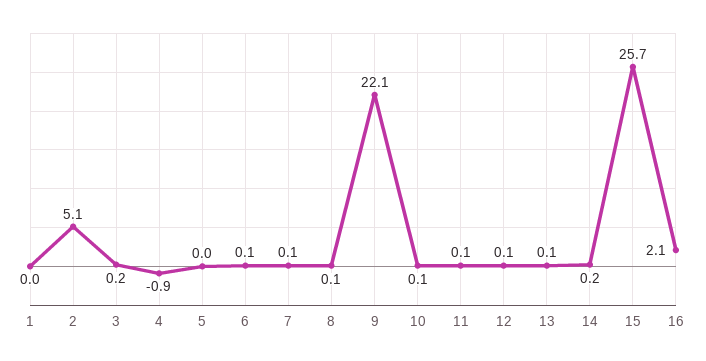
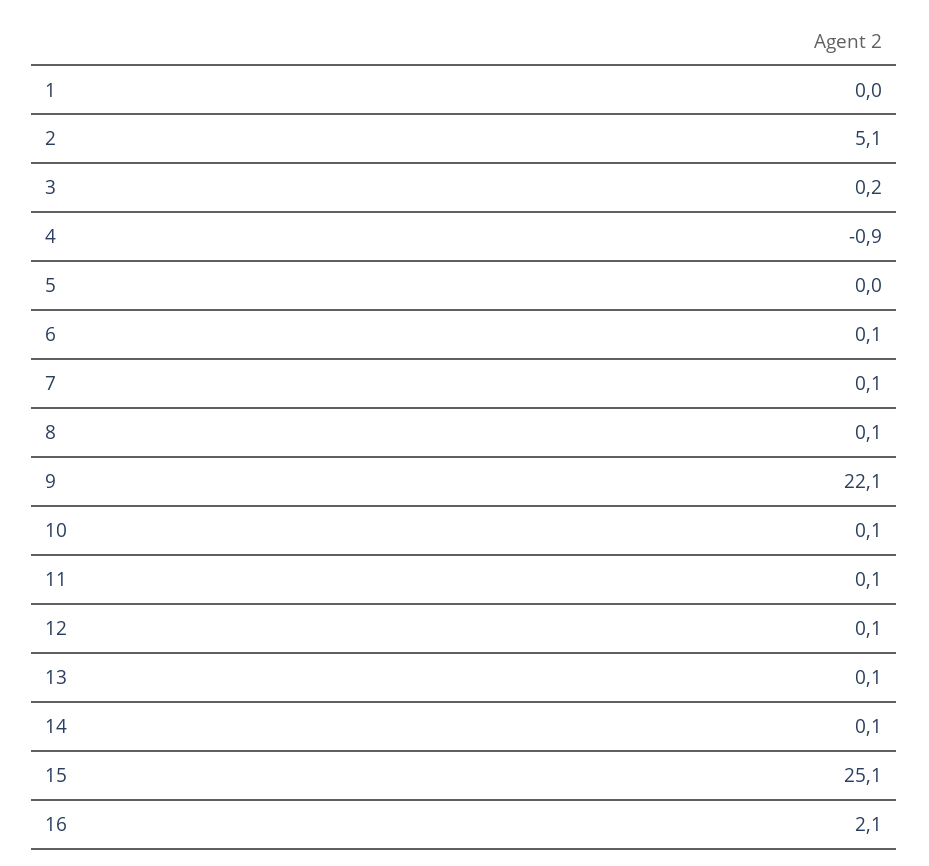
14: 0.2 -> 0.1
15: 25.7 -> 25.1

